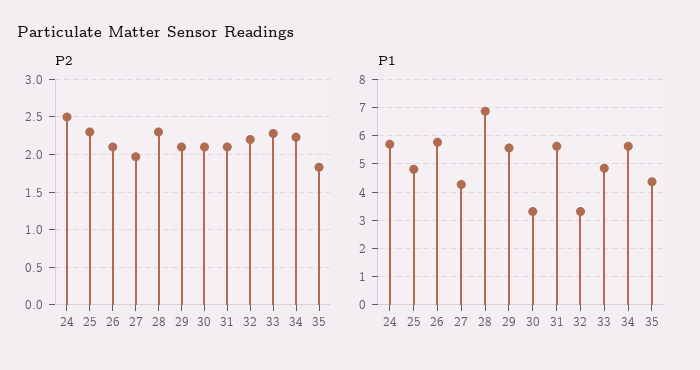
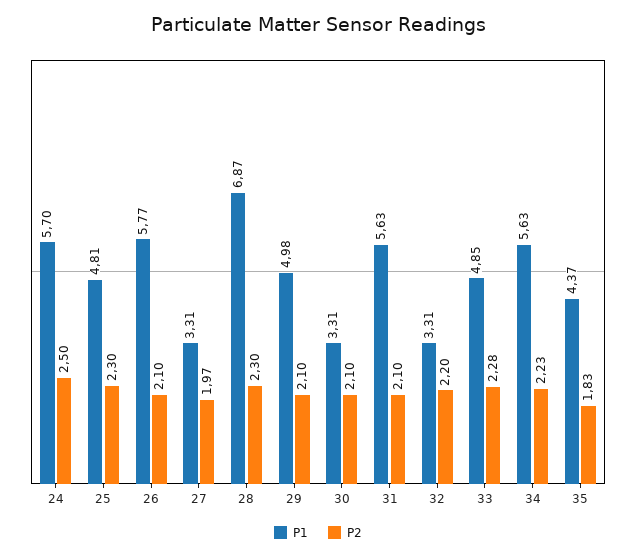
P1, 27: 4.25 -> 3.31
P1, 29: 5.5 -> 4.98

